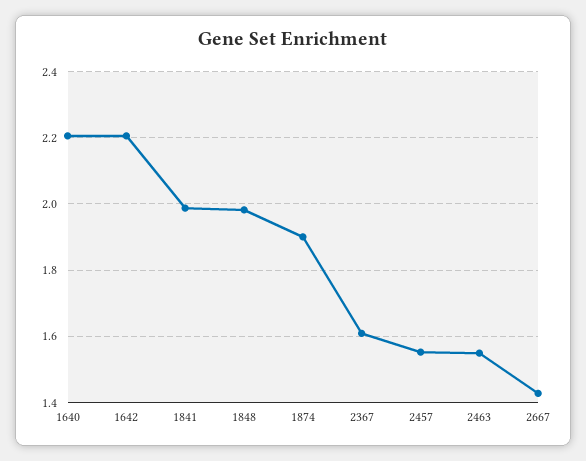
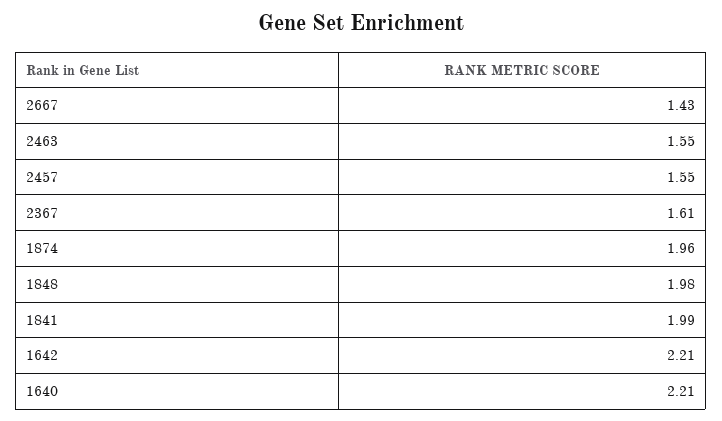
1874: 1.9 -> 1.96

